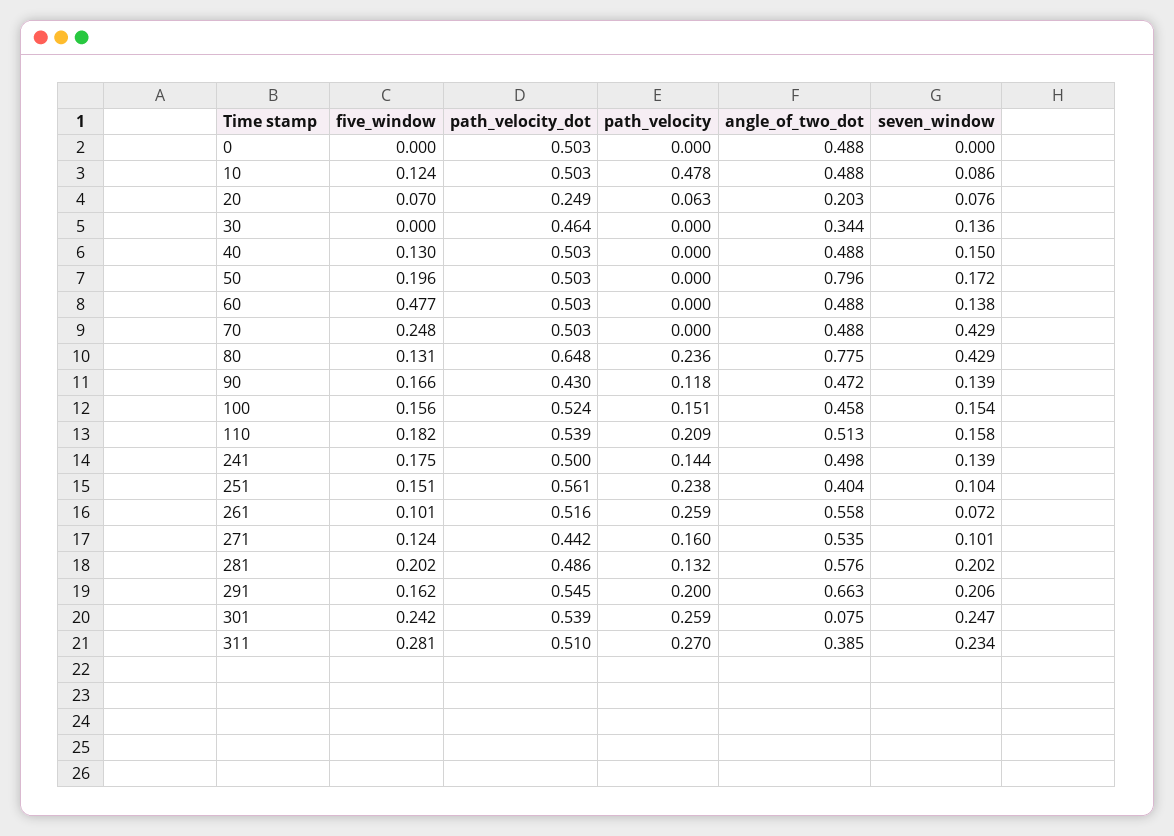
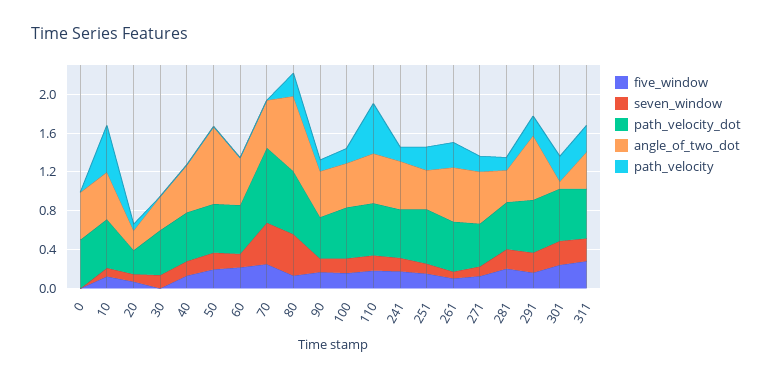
five_window, 60: 0.477 -> 0.2
path_velocity_dot, 70: 0.503 -> 0.8
path_velocity, 110: 0.209 -> 0.5
angle_of_two_dot, 281: 0.576 -> 0.3

